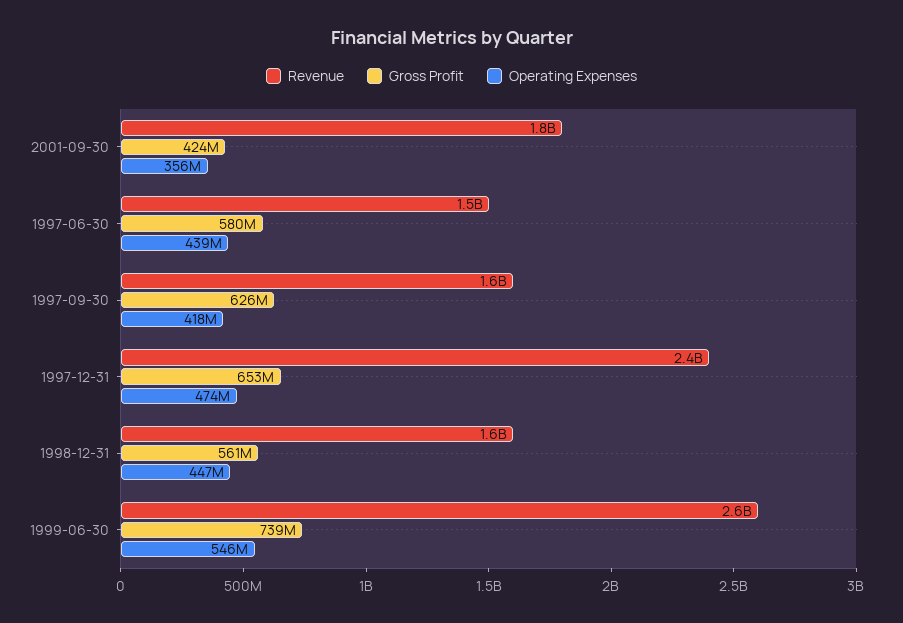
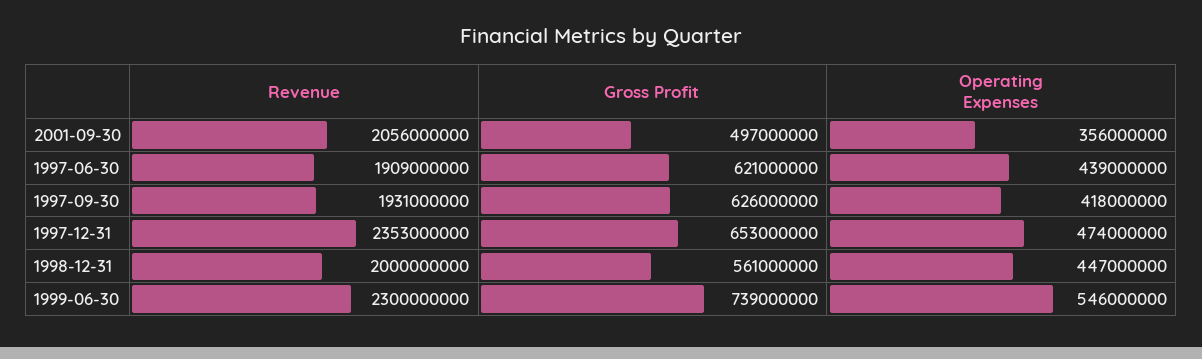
Revenue, 2001-09-30: 1800000000 -> 2056000000
Gross Profit, 2001-09-30: 424000000 -> 497000000
Revenue, 1997-06-30: 1500000000 -> 1909000000
Gross Profit, 1997-06-30: 580000000 -> 621000000
Revenue, 1997-09-30: 1600000000 -> 1931000000
Revenue, 1998-12-31: 1600000000 -> 2000000000
Revenue, 1999-06-30: 2600000000 -> 2300000000

